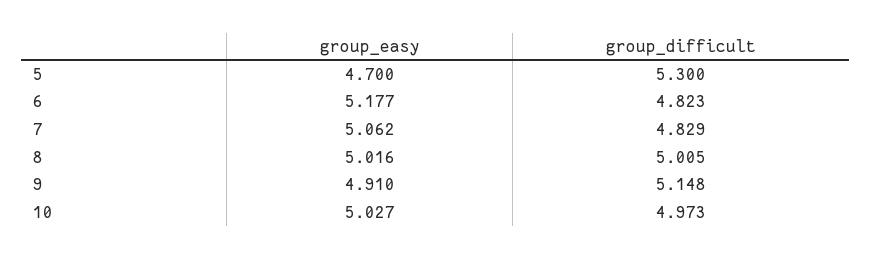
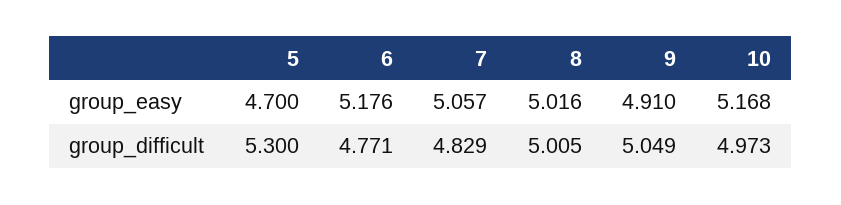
group_easy, 6: 5.177 -> 5.176
group_difficult, 6: 4.823 -> 4.771
group_easy, 7: 5.062 -> 5.057
group_difficult, 9: 5.148 -> 5.049
group_easy, 10: 5.027 -> 5.168

